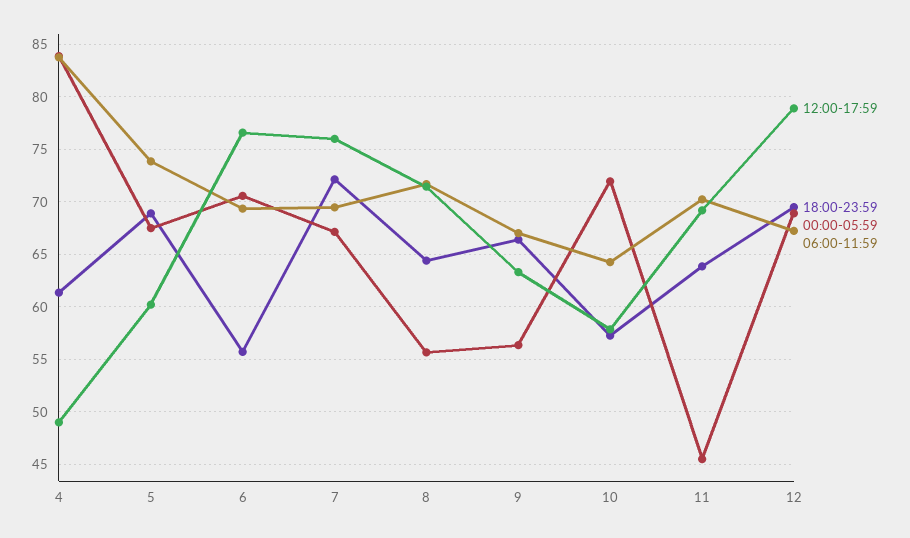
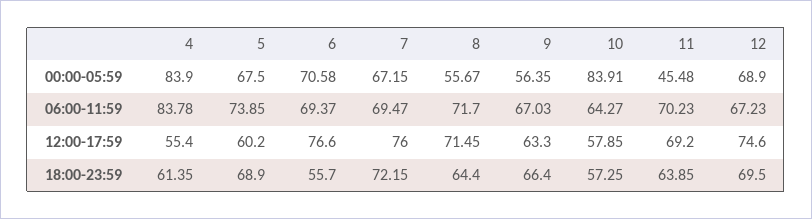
12:00-17:59, 4: 49 -> 55.4
00:00-05:59, 10: 72 -> 83.91
12:00-17:59, 12: 79 -> 74.6

